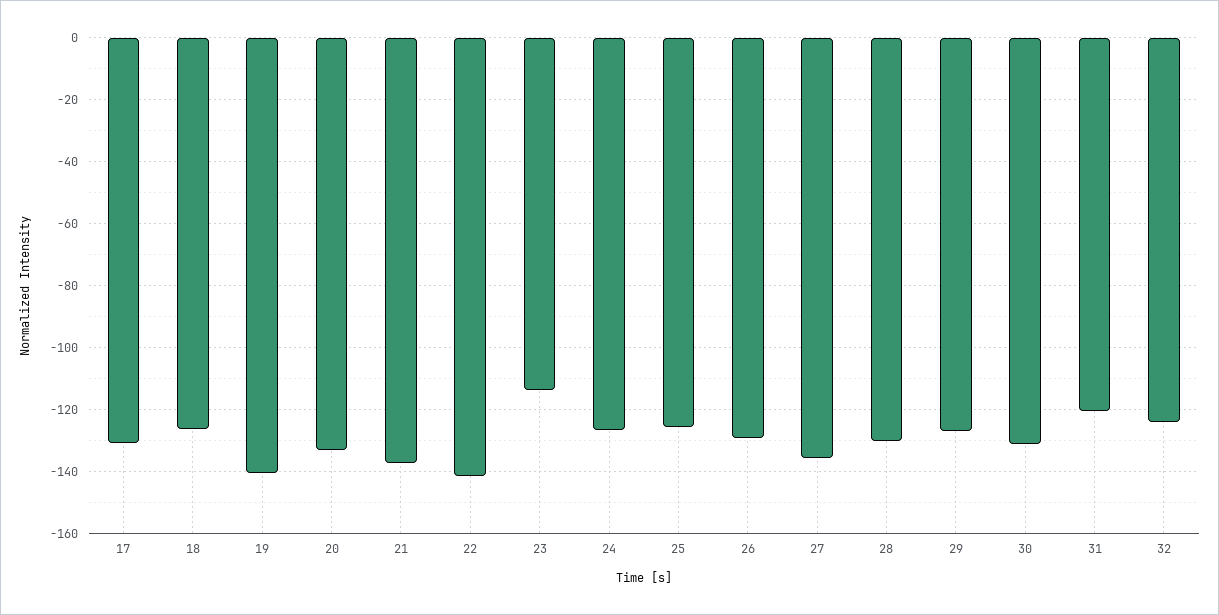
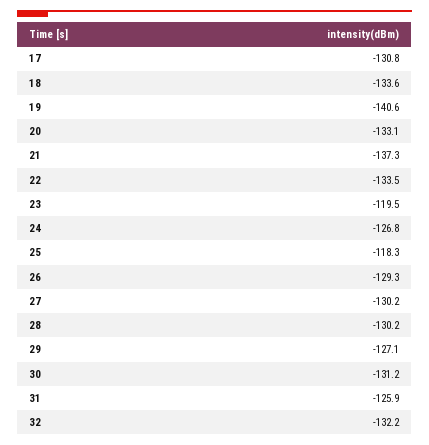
18: -126 -> -133.6
22: -142 -> -133.5
23: -114 -> -119.5
25: -126 -> -118.3
27: -136 -> -130.2
31: -120 -> -125.9
32: -124 -> -132.2

